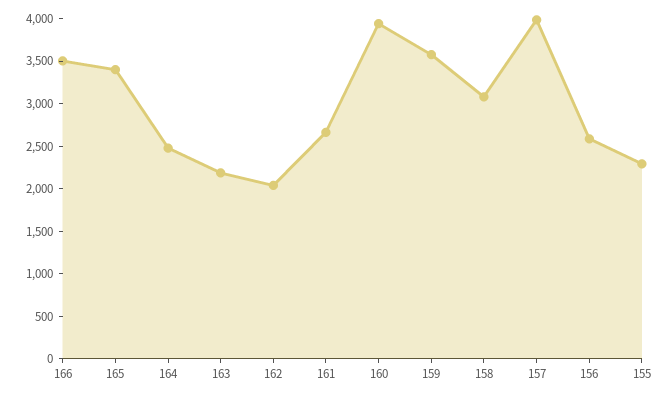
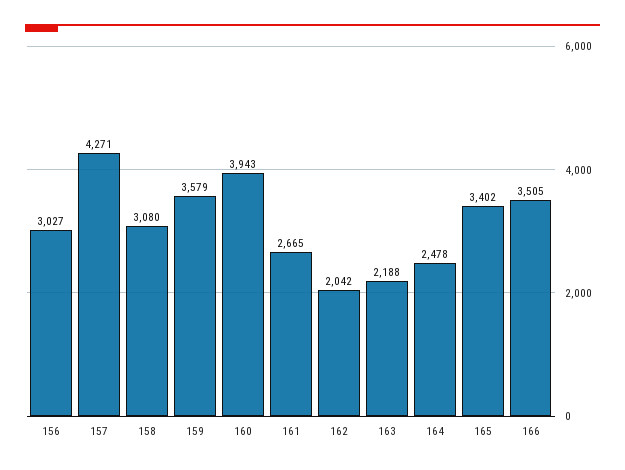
157: 4000 -> 4271
156: 2600 -> 3027
155: 2300 -> none

